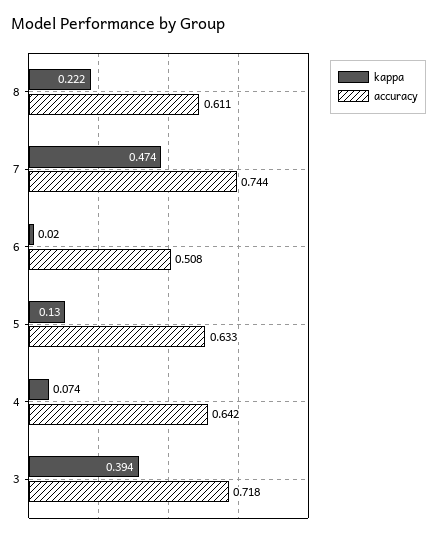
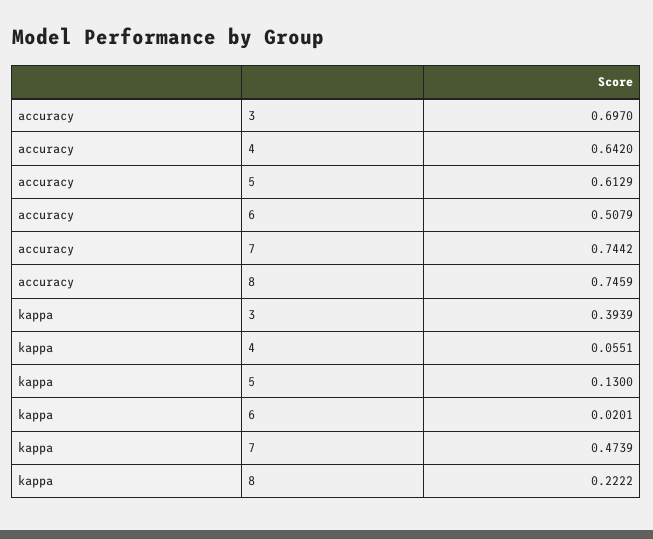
accuracy, 8: 0.611 -> 0.7459
accuracy, 5: 0.633 -> 0.6129
kappa, 4: 0.074 -> 0.0551
accuracy, 3: 0.718 -> 0.697

